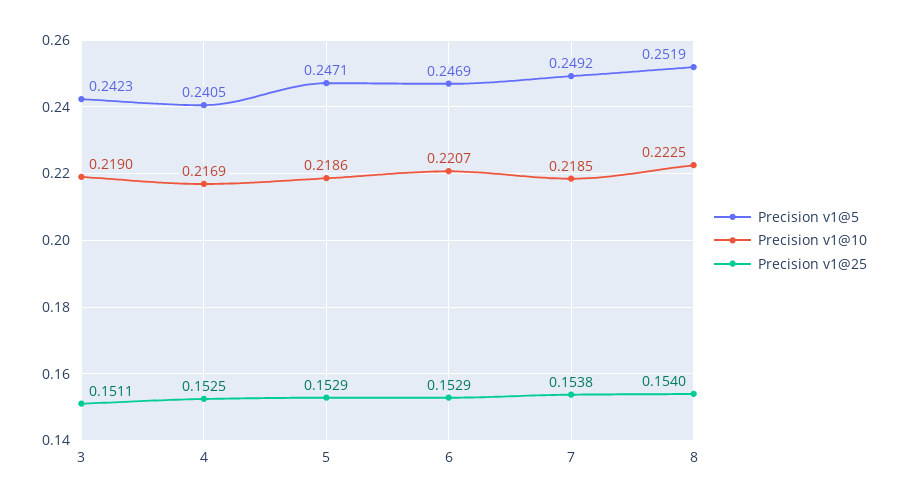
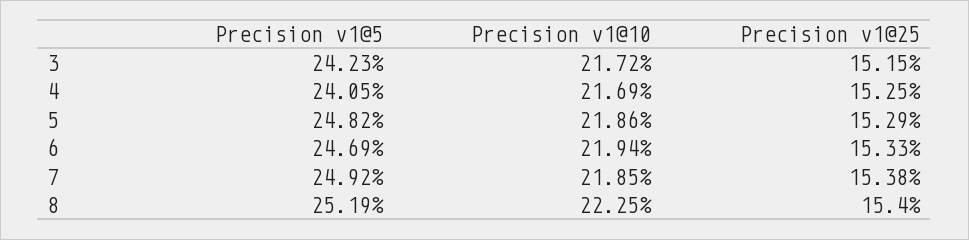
Precision v1@10, 3: 0.219 -> 0.2172
Precision v1@25, 3: 0.1511 -> 0.1515
Precision v1@5, 5: 0.2471 -> 0.2482
Precision v1@10, 6: 0.2207 -> 0.2194
Precision v1@25, 6: 0.1529 -> 0.1533

